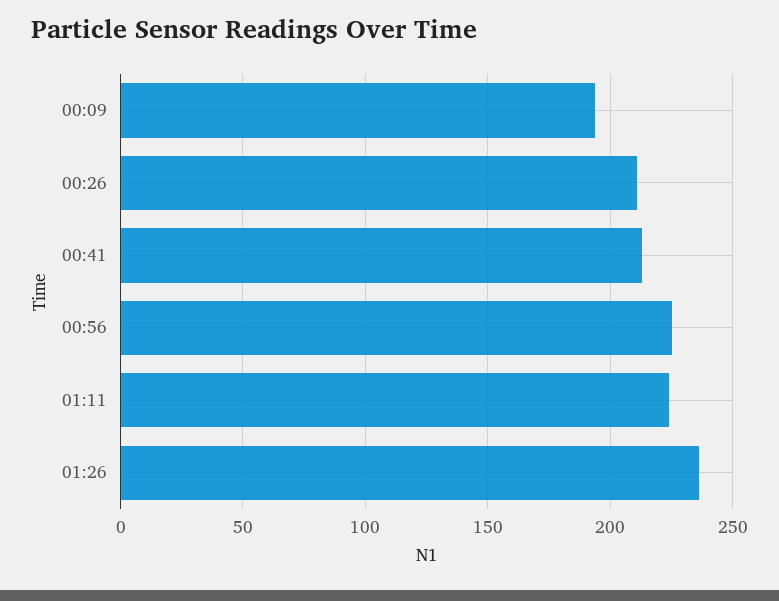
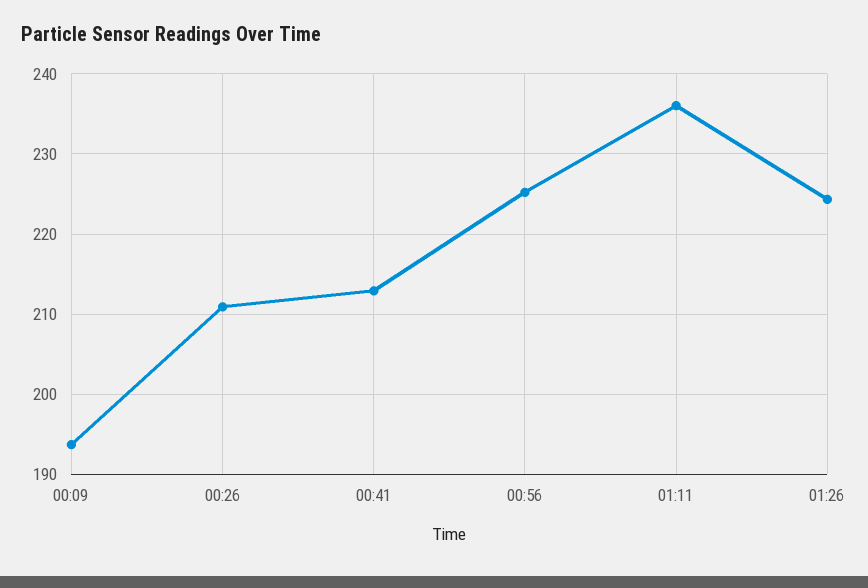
01:11: 225 -> 236
01:26: 235 -> 224

